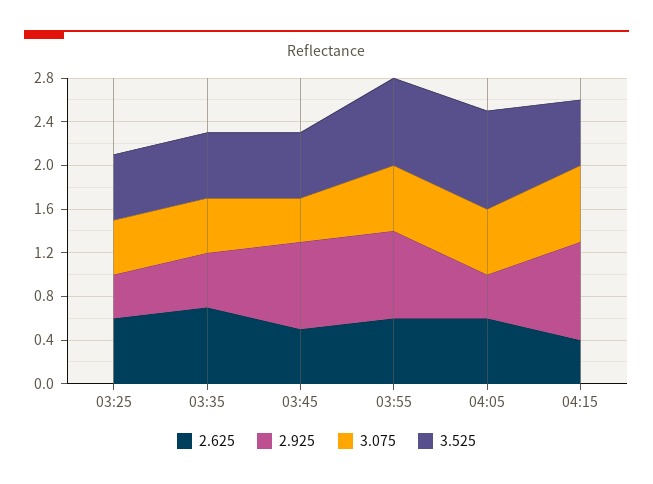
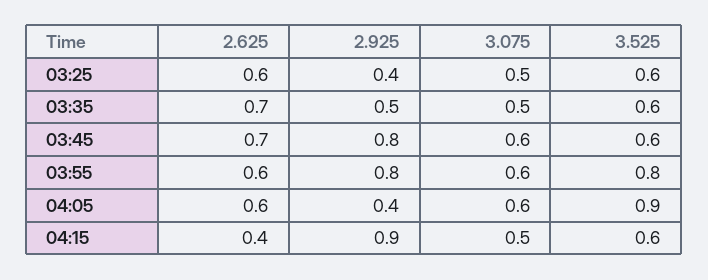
2.625, 03:45: 0.5 -> 0.7
3.075, 03:45: 0.4 -> 0.6
3.075, 04:15: 0.7 -> 0.5

